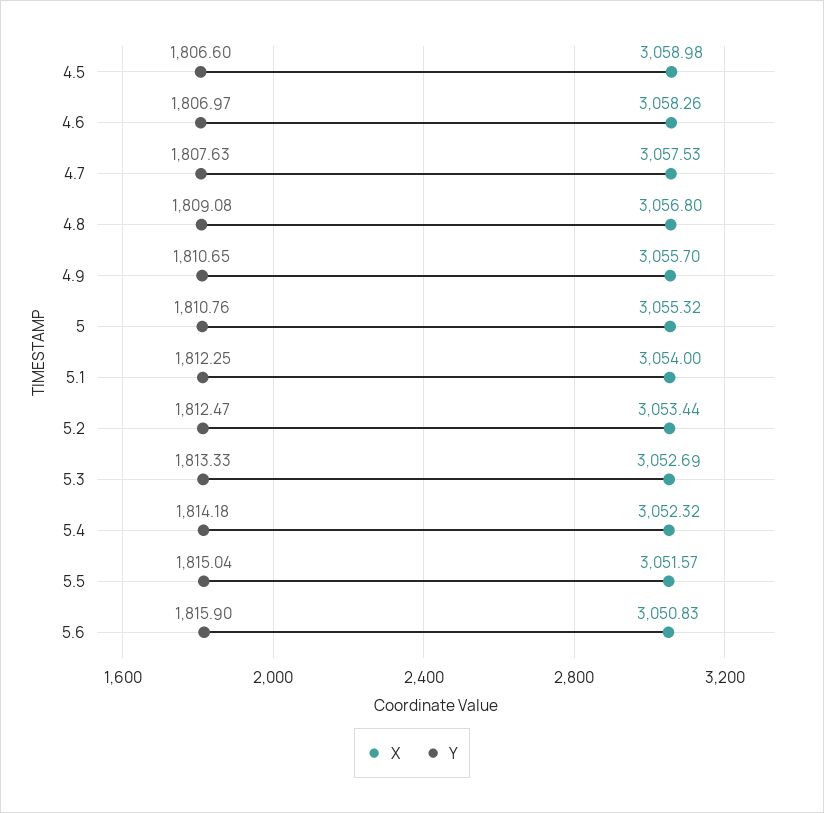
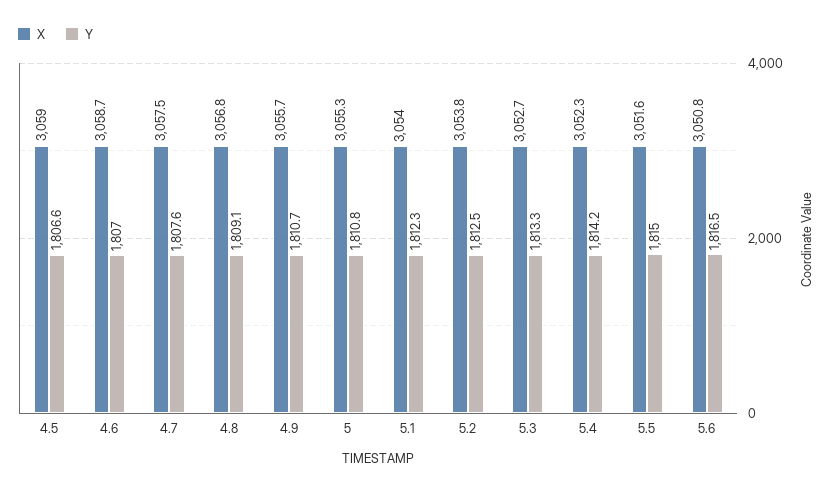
X, 4.6: 3058.26 -> 3058.7
X, 5.2: 3053.44 -> 3053.8
Y, 5.6: 1815.9 -> 1816.5

